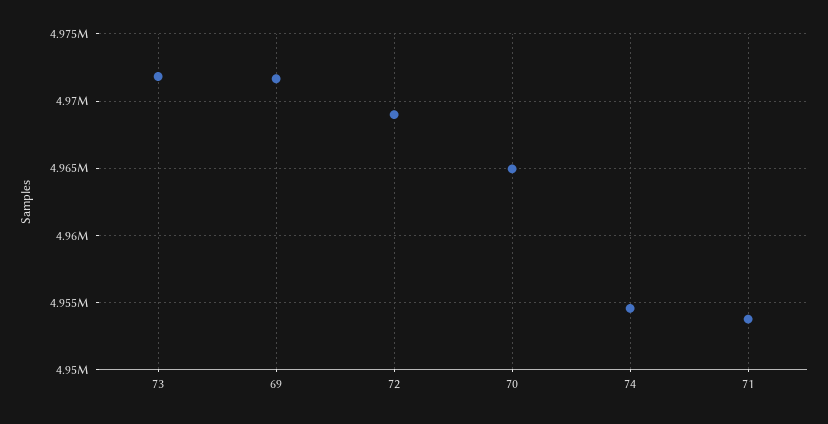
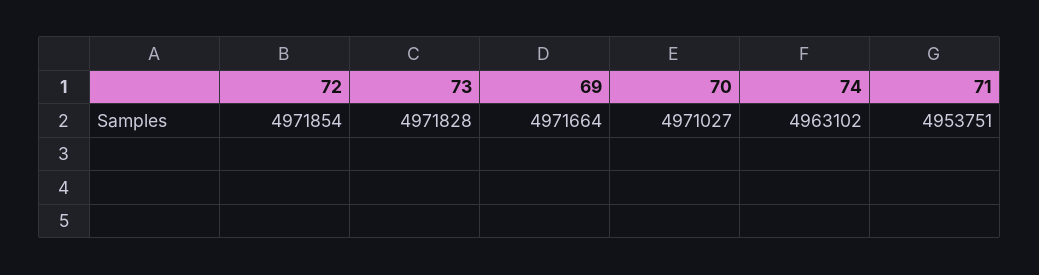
72: 4969000 -> 4971854
70: 4965000 -> 4971027
74: 4954500 -> 4963102

